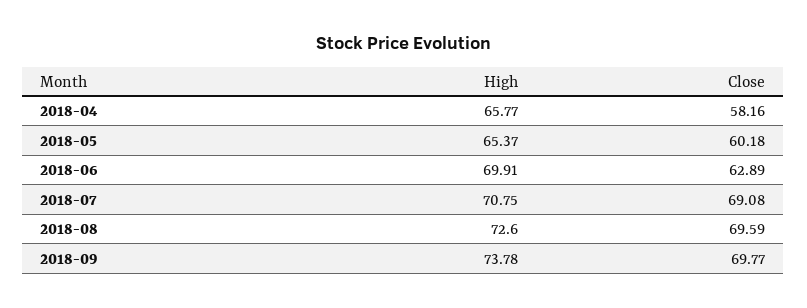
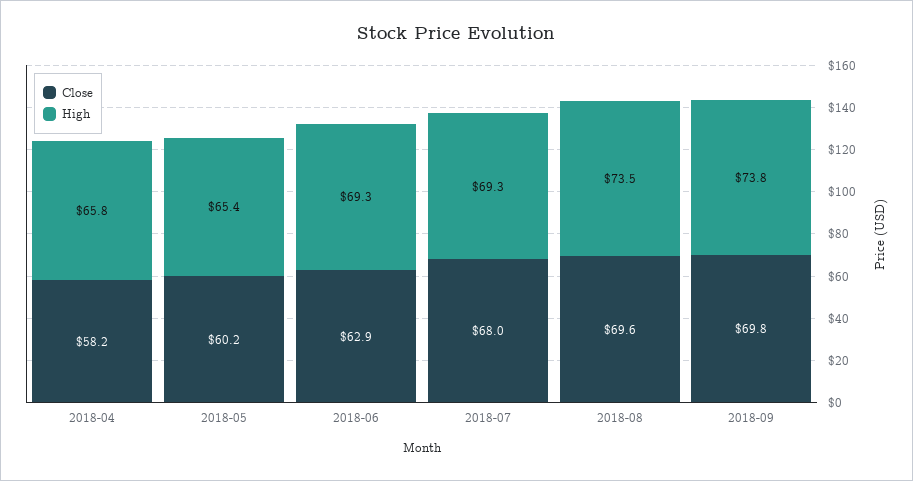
High, 2018-06: 69.91 -> 69.3
High, 2018-07: 70.75 -> 69.3
Close, 2018-07: 69.08 -> 68
High, 2018-08: 72.6 -> 73.5

